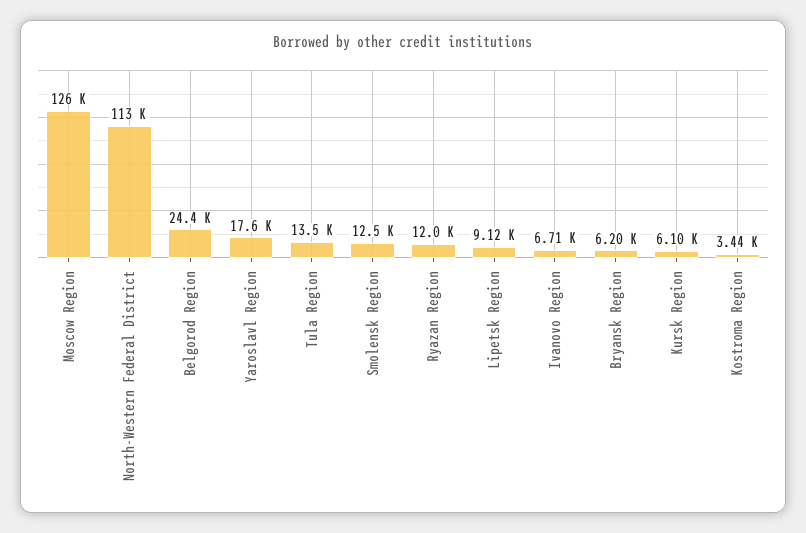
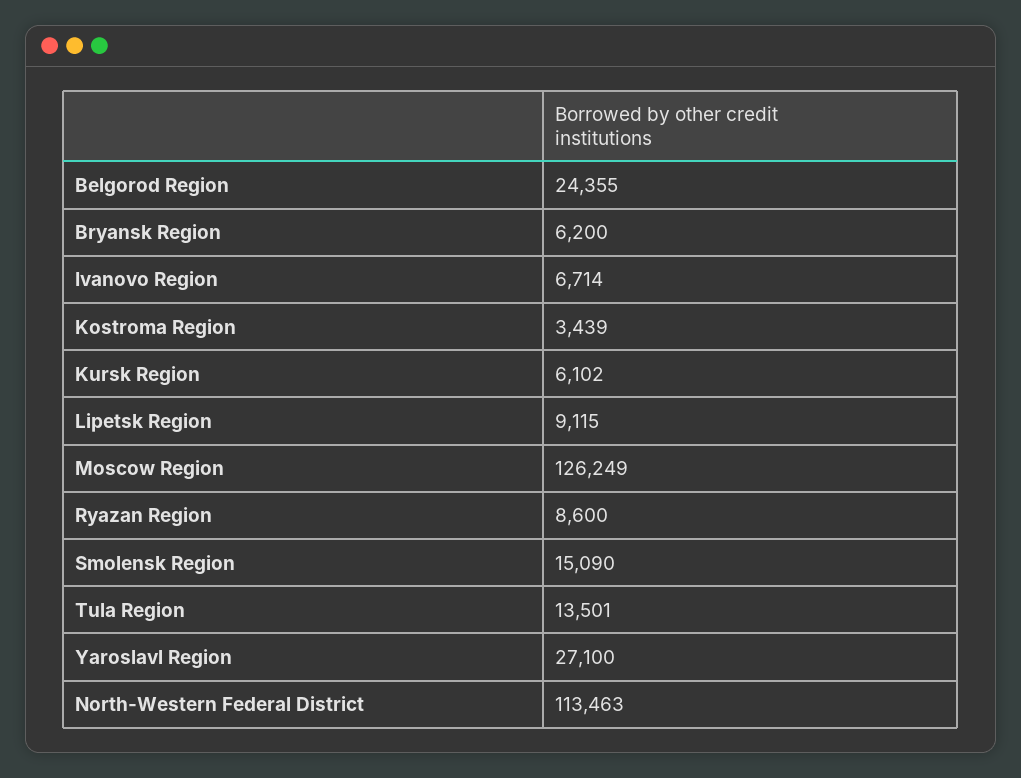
Yaroslavl Region: 17600 -> 27100
Smolensk Region: 12500 -> 15090
Ryazan Region: 12000 -> 8600

